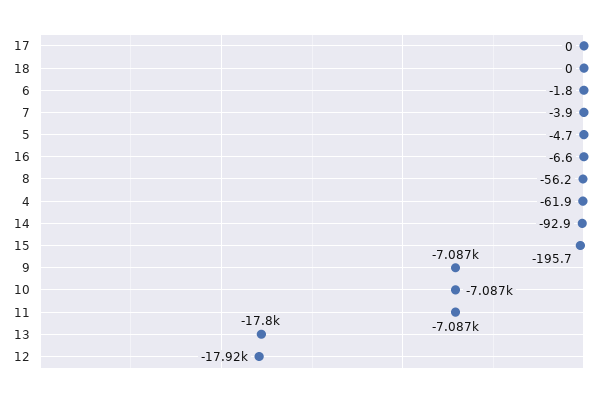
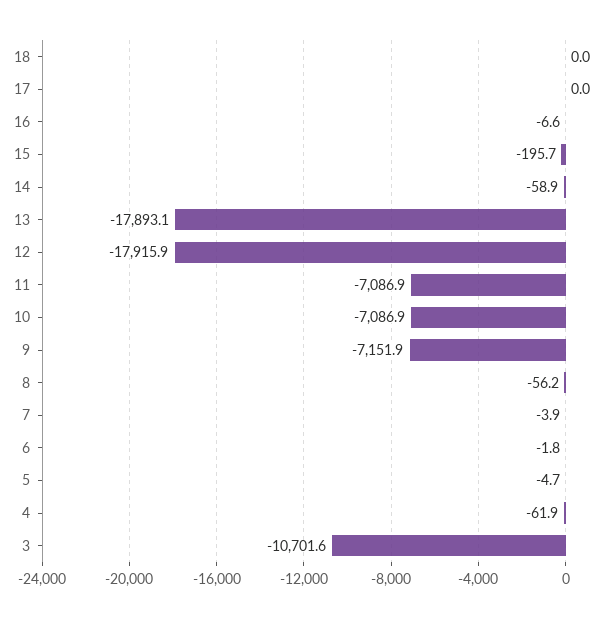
14: -92.9 -> -58.9
9: -7087 -> -7151.9
13: -17800 -> -17893.1
3: none -> -10701.6

